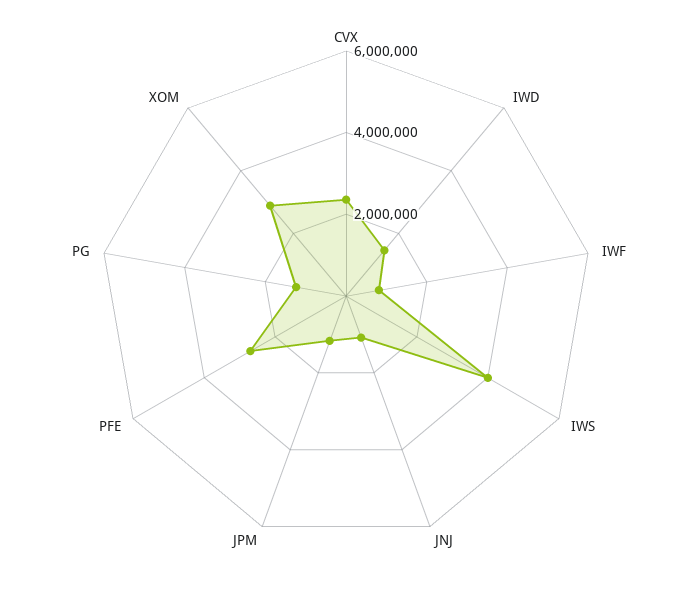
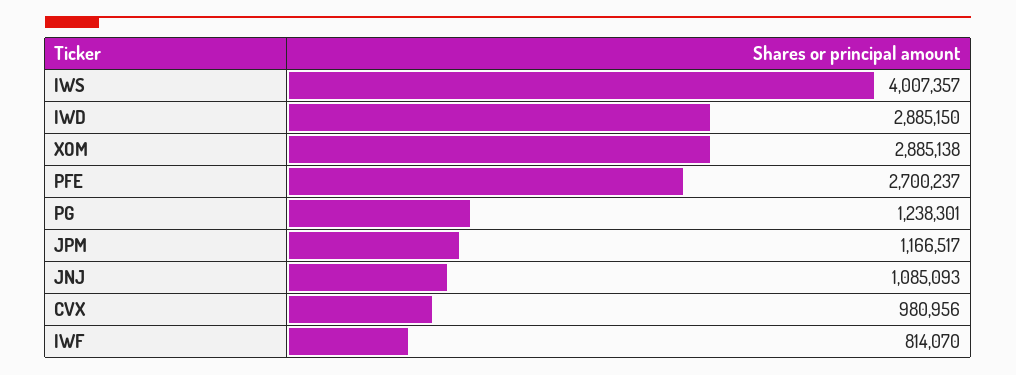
CVX: 2500000 -> 980956
IWD: 1500000 -> 2885150

